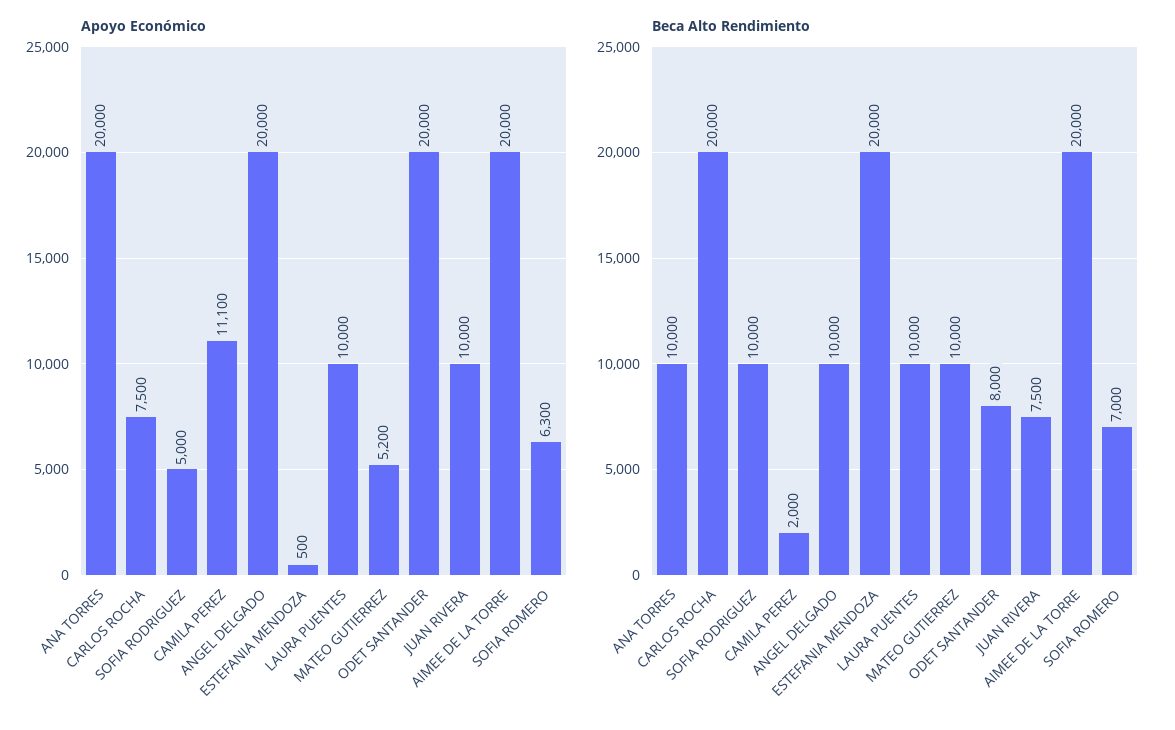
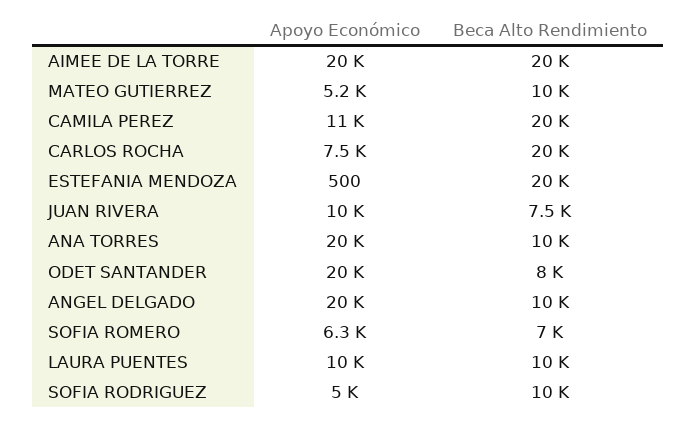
Beca Alto Rendimiento, CAMILA PEREZ: 2000 -> 20000

